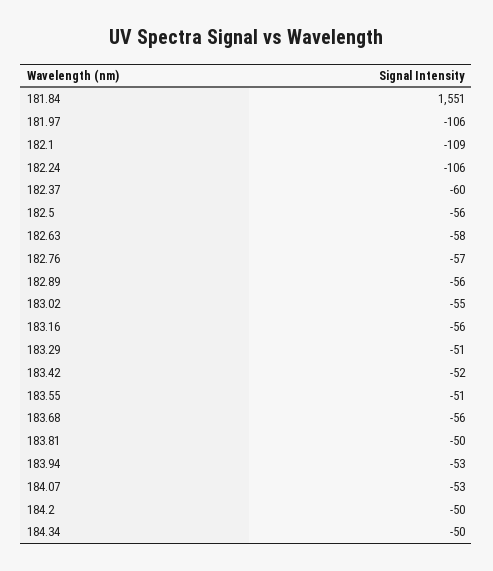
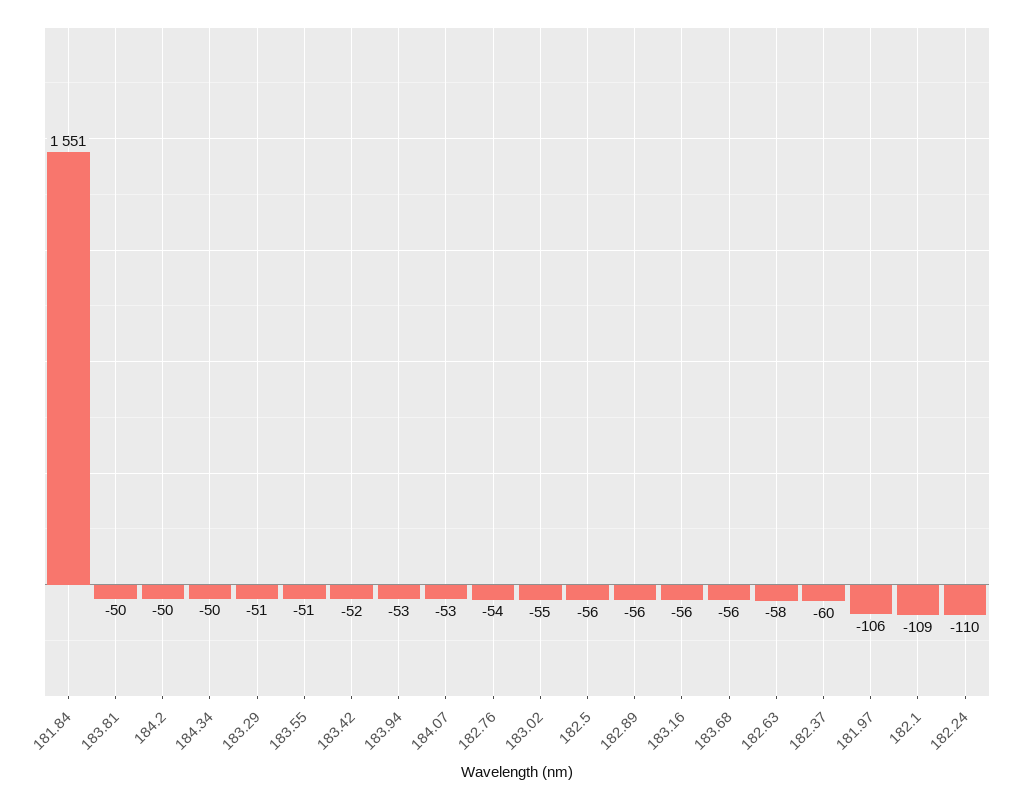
182.24: -106 -> -110
182.76: -57 -> -54

